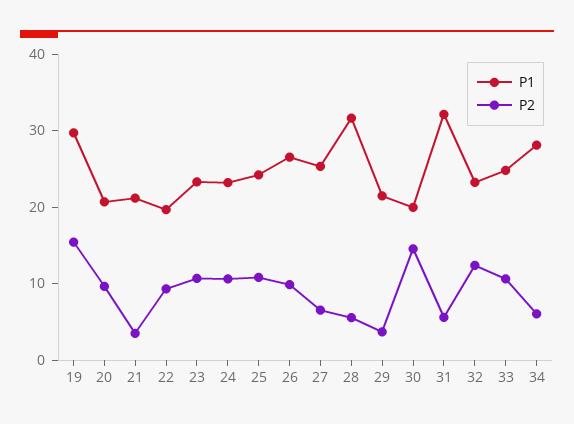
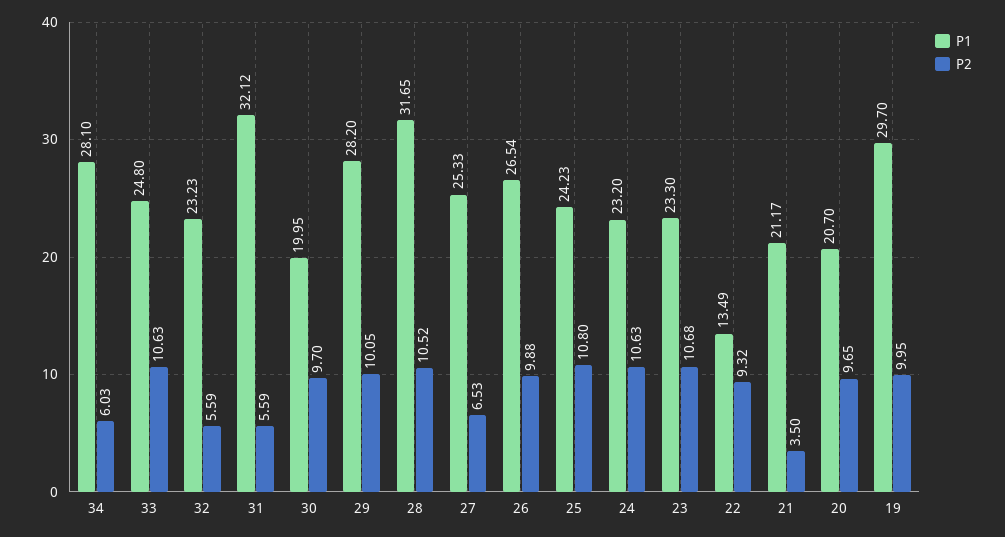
P2, 19: 16 -> 9.95
P1, 22: 20 -> 13.49
P2, 28: 6 -> 10.52
P1, 29: 22 -> 28.2
P2, 29: 4 -> 10.05
P2, 30: 14 -> 9.7
P2, 32: 12 -> 5.59

